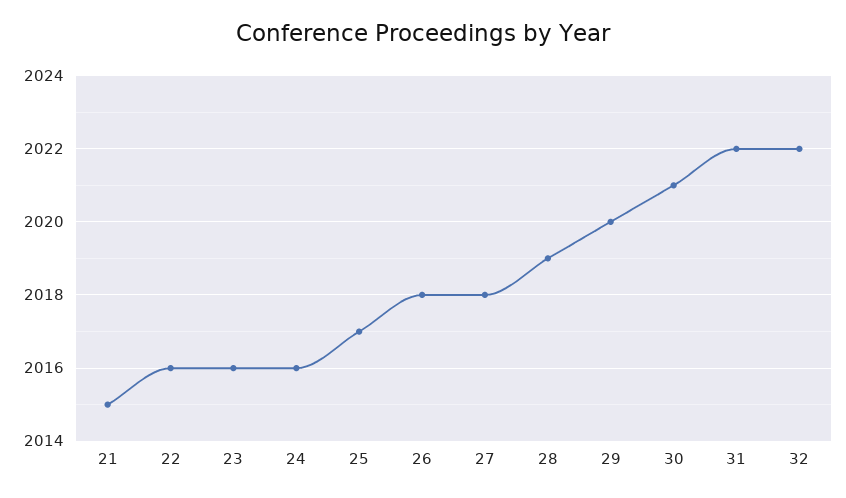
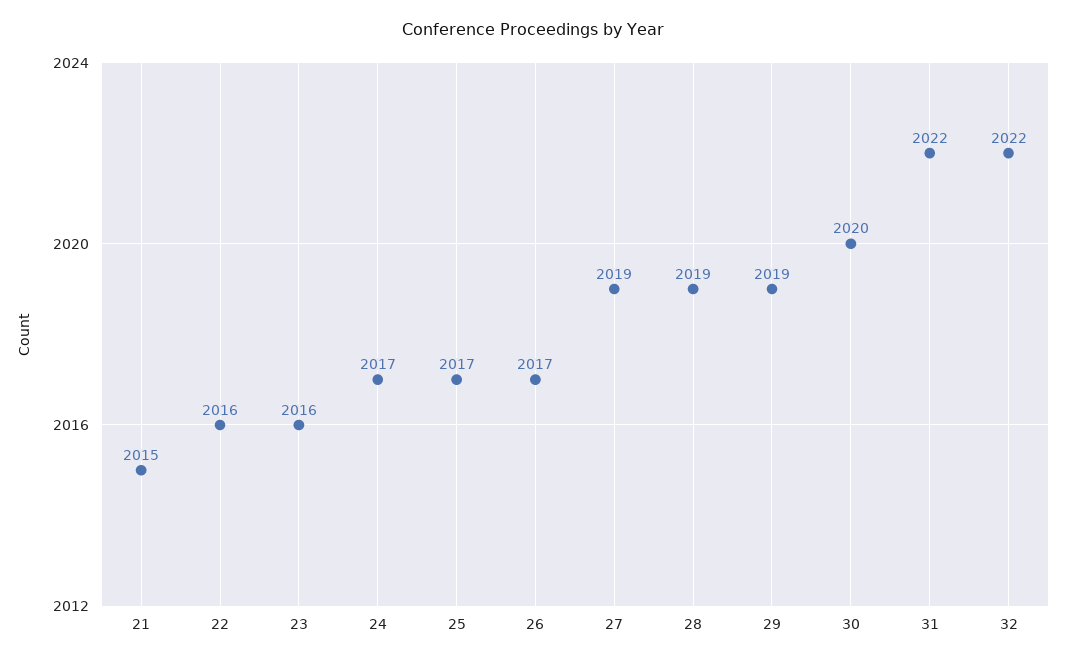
24: 2016 -> 2017
26: 2018 -> 2017
27: 2018 -> 2019
29: 2020 -> 2019
30: 2021 -> 2020

